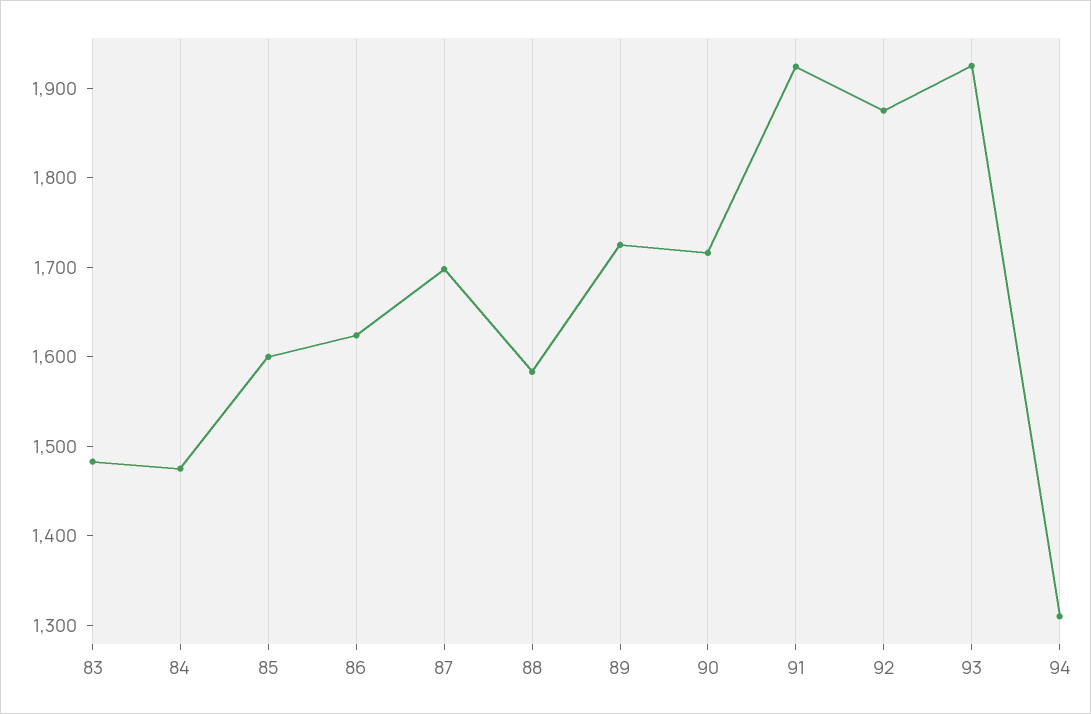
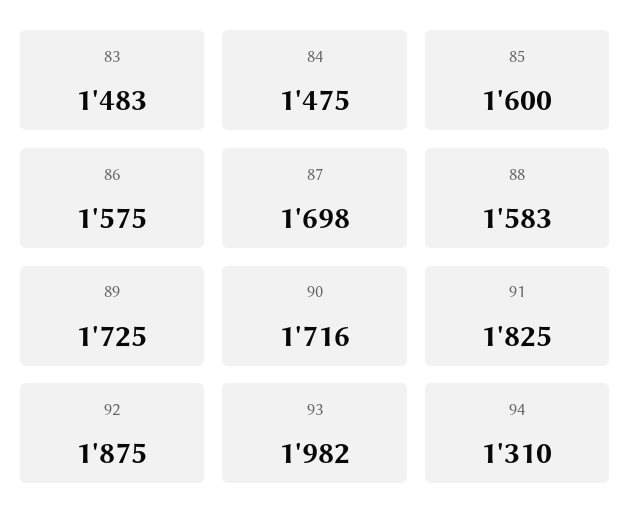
86: 1620 -> 1575
91: 1920 -> 1825
93: 1920 -> 1982

